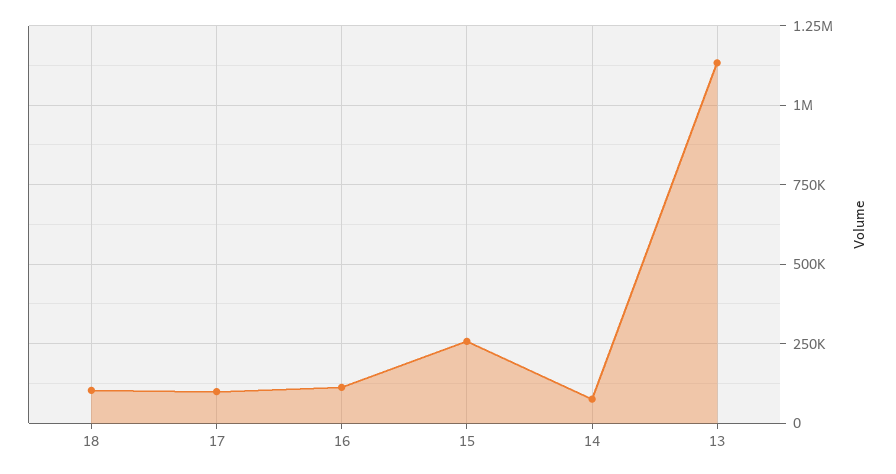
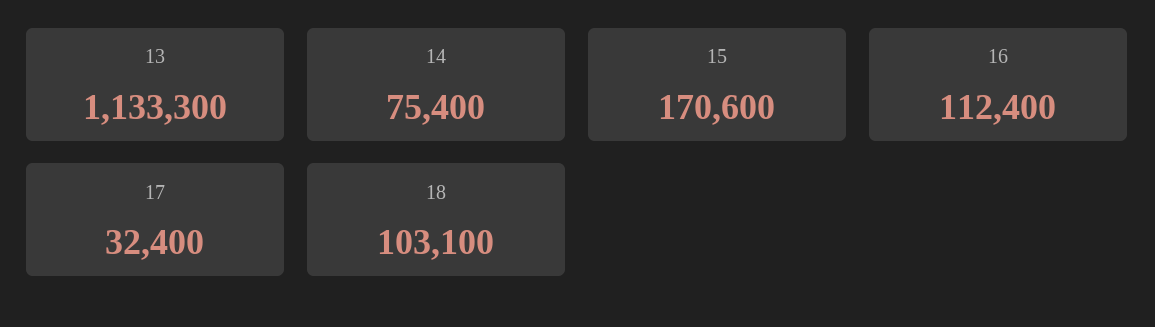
17: 100000 -> 32400
15: 250000 -> 170600

